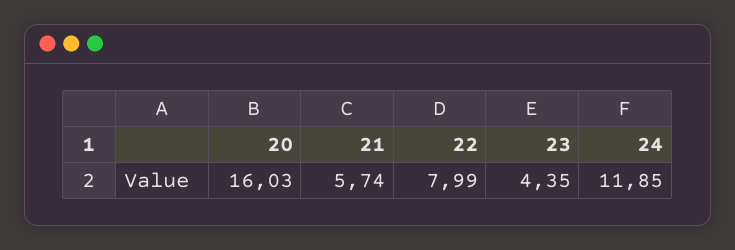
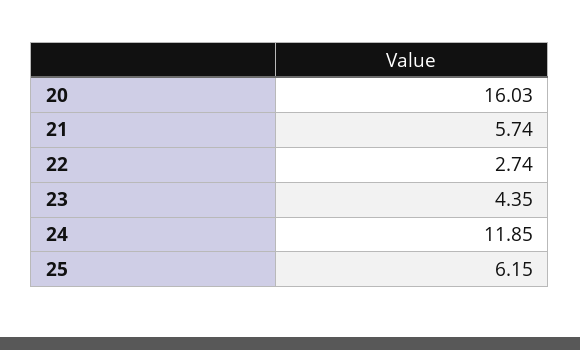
22: 7.99 -> 2.74
25: none -> 6.15

